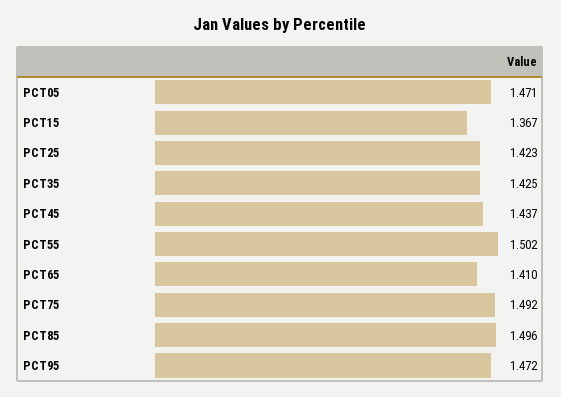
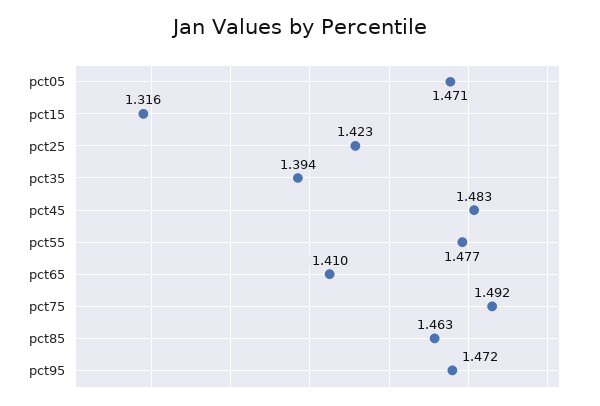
PCT15: 1.367 -> 1.316
PCT35: 1.425 -> 1.394
PCT45: 1.437 -> 1.483
PCT55: 1.502 -> 1.477
PCT85: 1.496 -> 1.463

